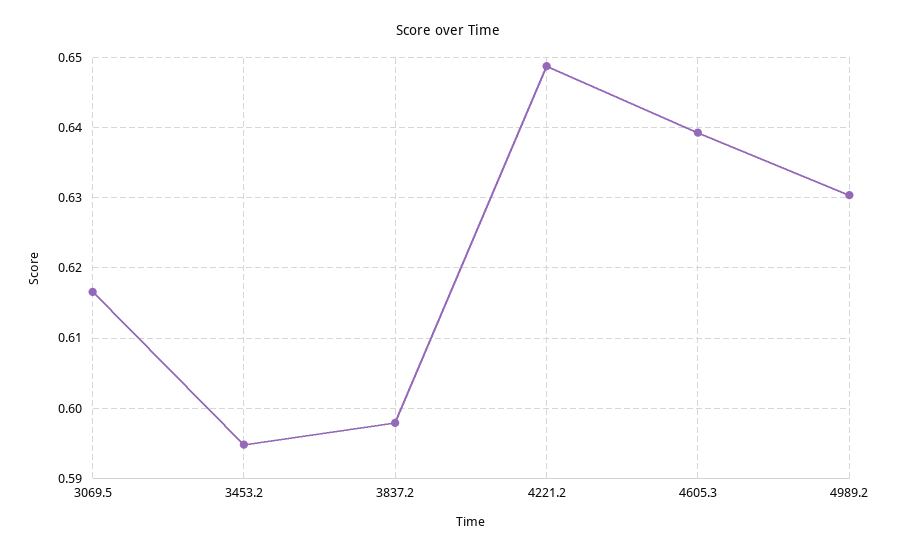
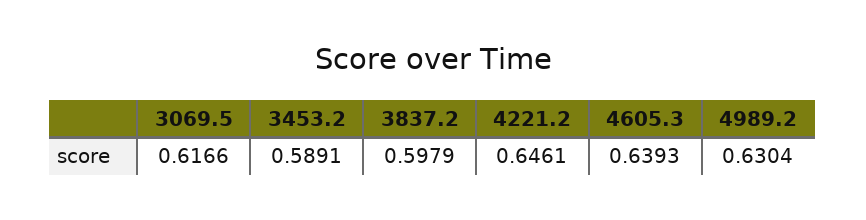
3453.2: 0.595 -> 0.5891
4221.2: 0.649 -> 0.6461

